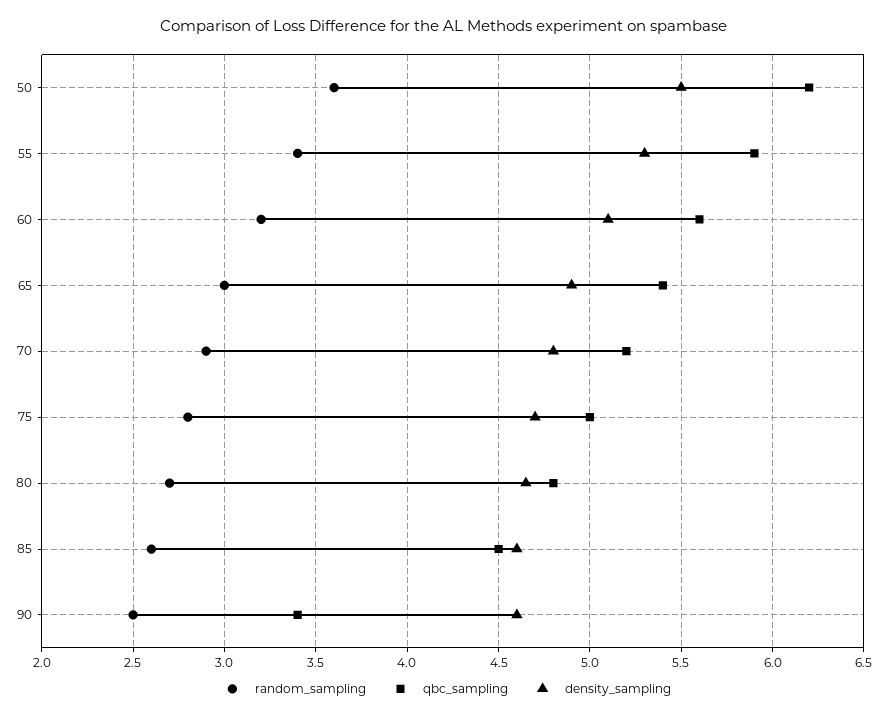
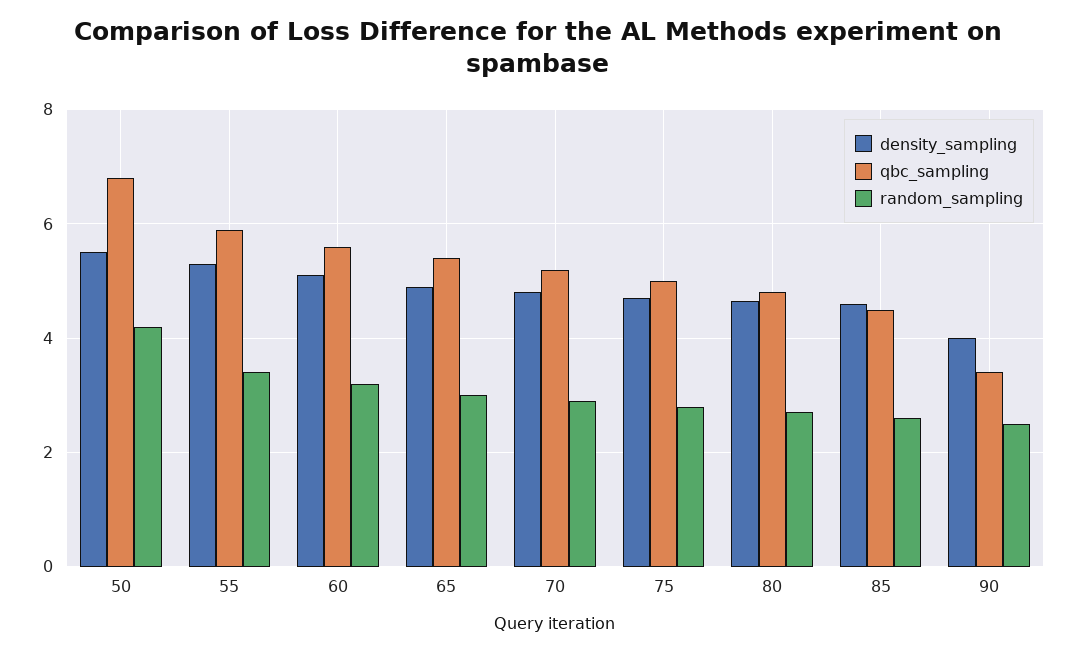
random_sampling, 50: 3.6 -> 4.2
qbc_sampling, 50: 6.2 -> 6.8
density_sampling, 90: 4.6 -> 4

